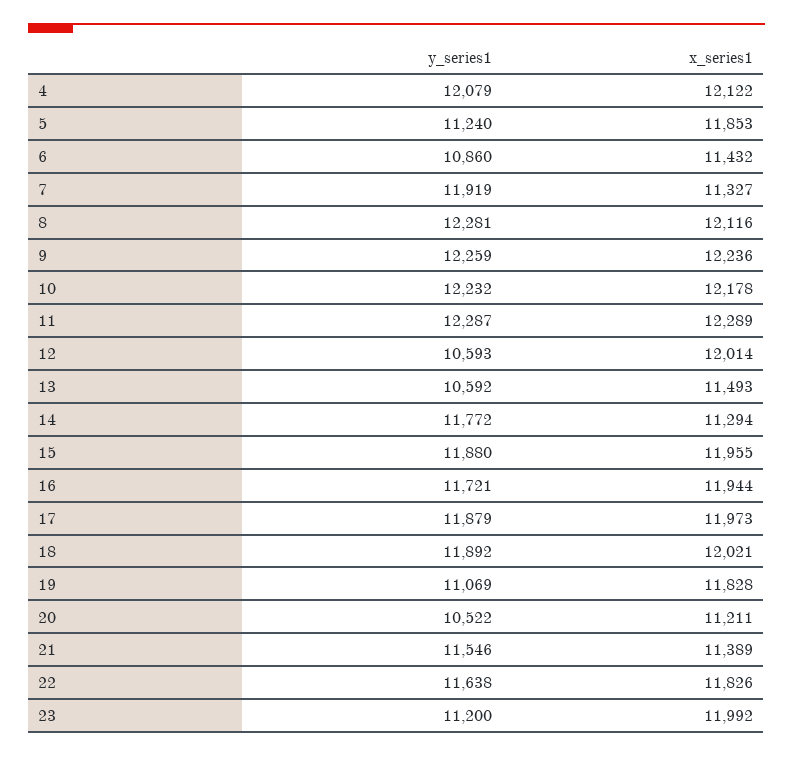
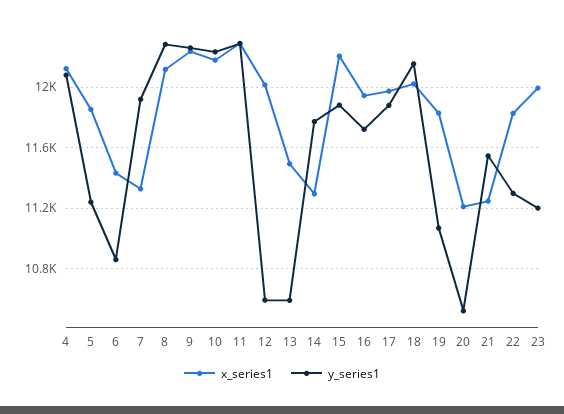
x_series1, 15: 11955 -> 12200
y_series1, 18: 11892 -> 12150
x_series1, 21: 11389 -> 11250
y_series1, 22: 11638 -> 11300

